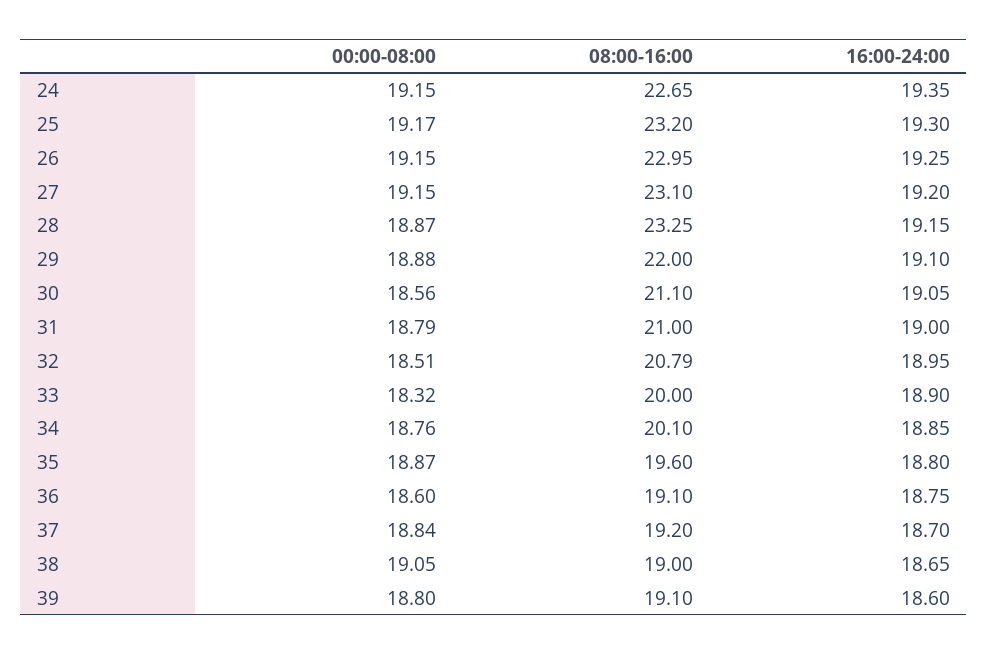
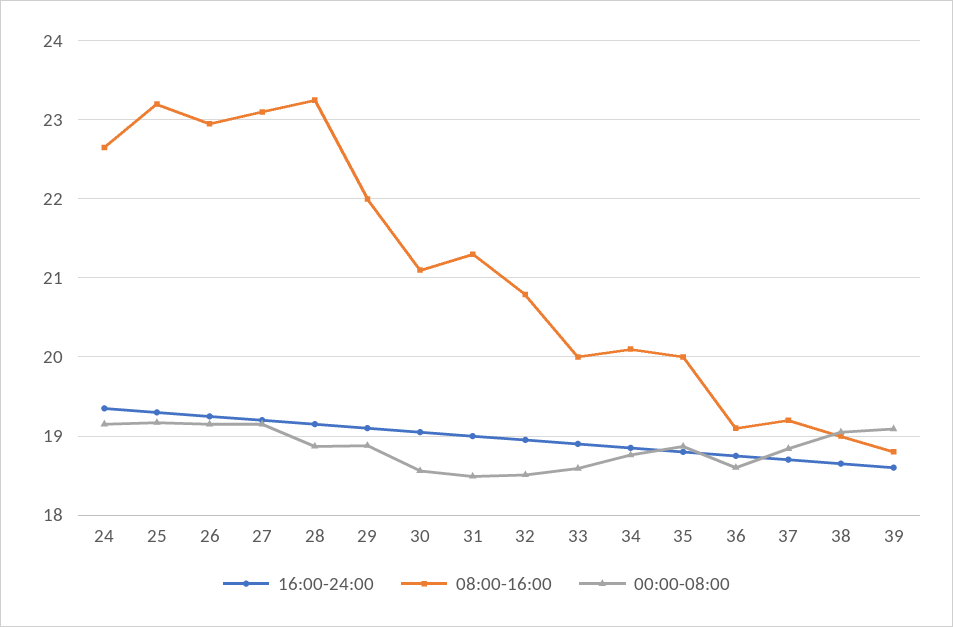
00:00-08:00, 31: 18.79 -> 18.5
08:00-16:00, 31: 21 -> 21.3
00:00-08:00, 33: 18.32 -> 18.6
08:00-16:00, 35: 19.6 -> 20
00:00-08:00, 39: 18.8 -> 19.1
08:00-16:00, 39: 19.1 -> 18.8

